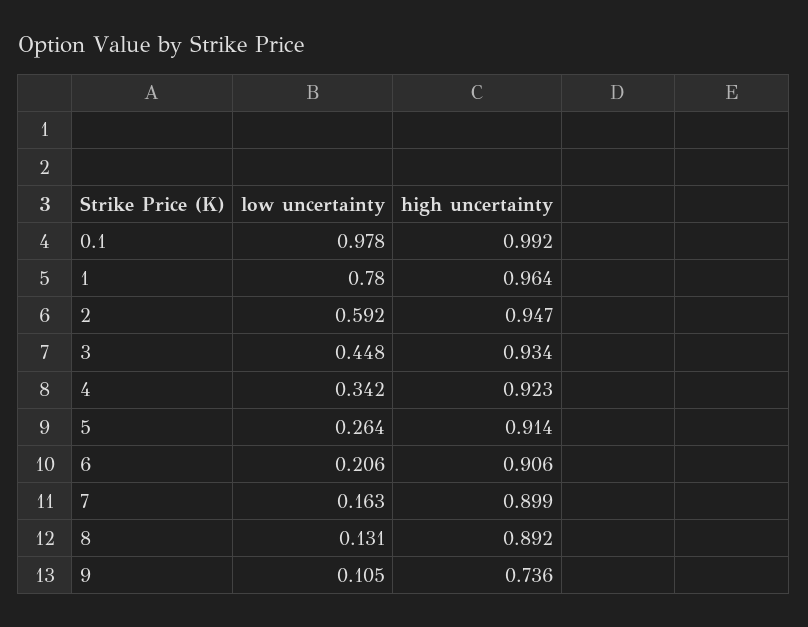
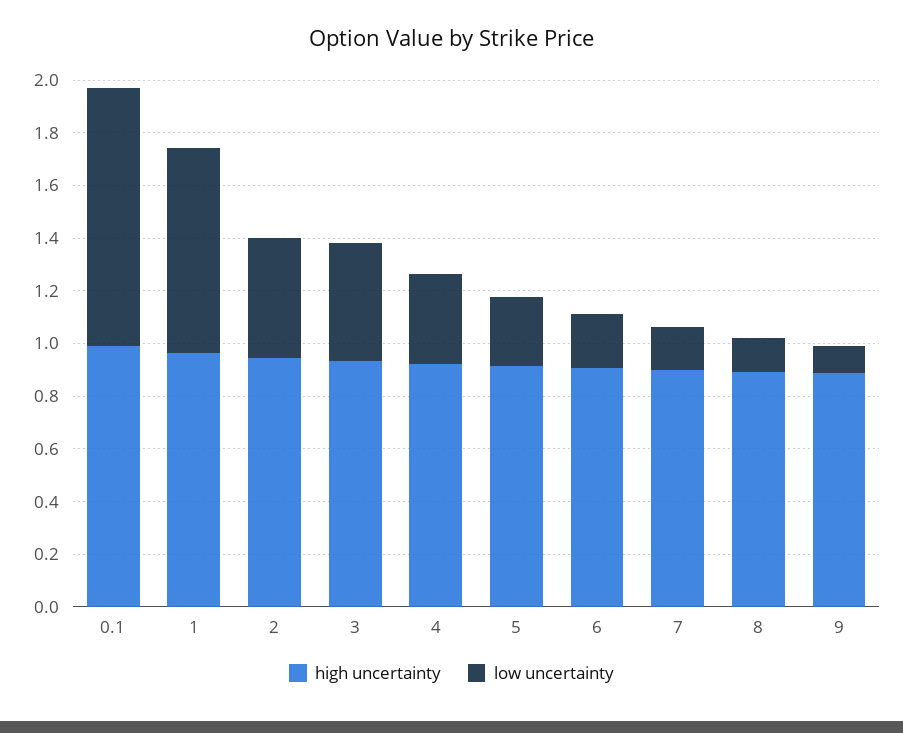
low uncertainty, 2: 0.592 -> 0.45
high uncertainty, 9: 0.736 -> 0.9

